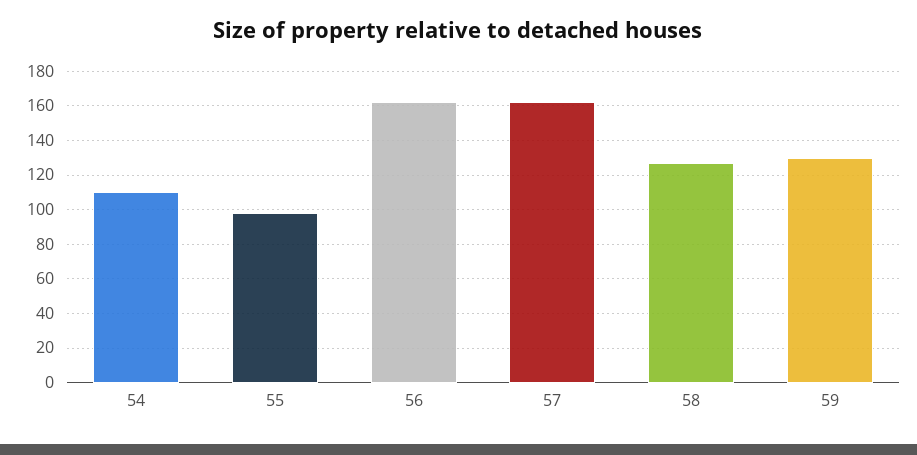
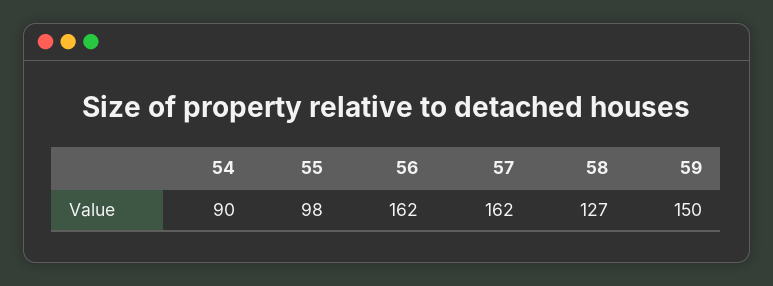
54: 110 -> 90
59: 130 -> 150

